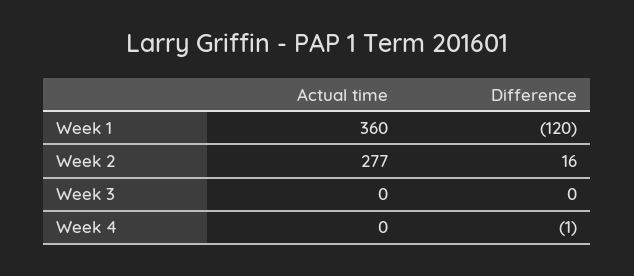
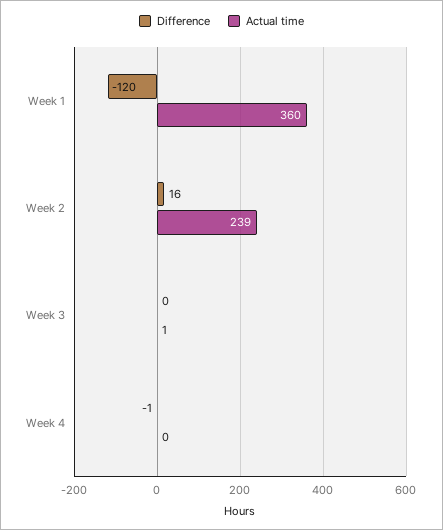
Actual time, Week 2: 277 -> 239
Actual time, Week 3: 0 -> 1

